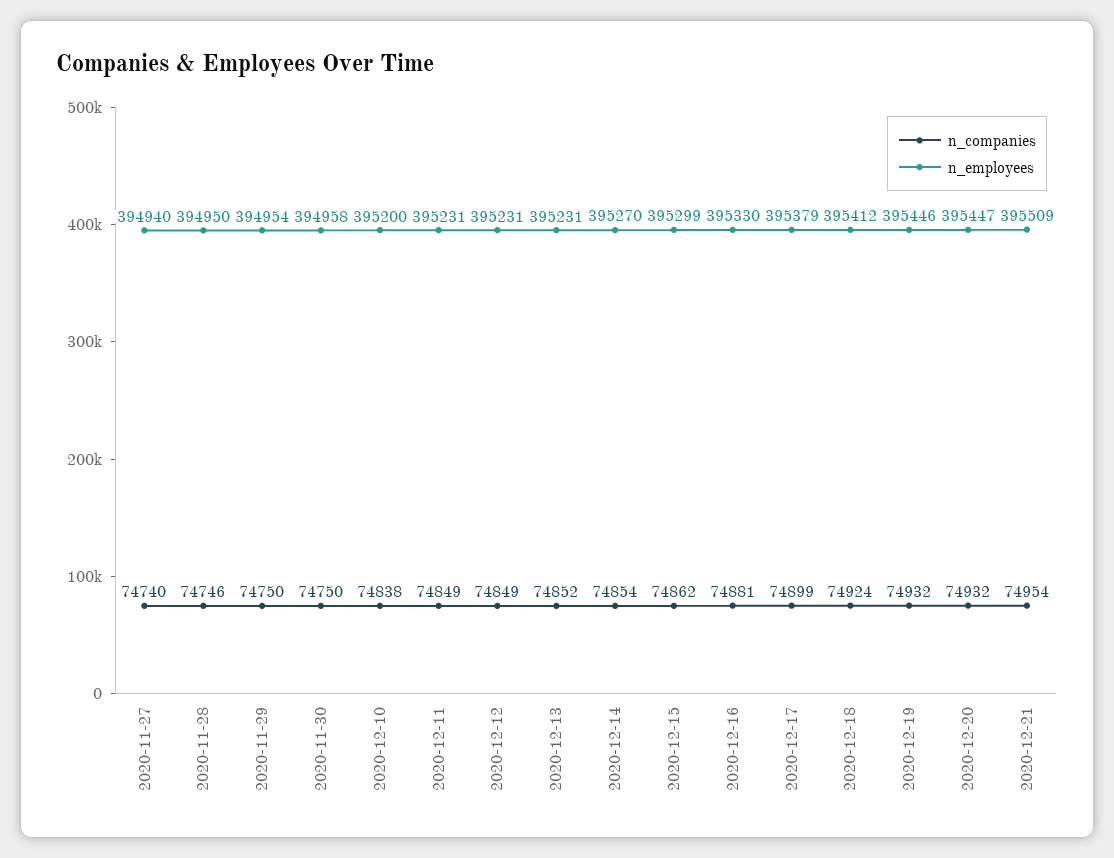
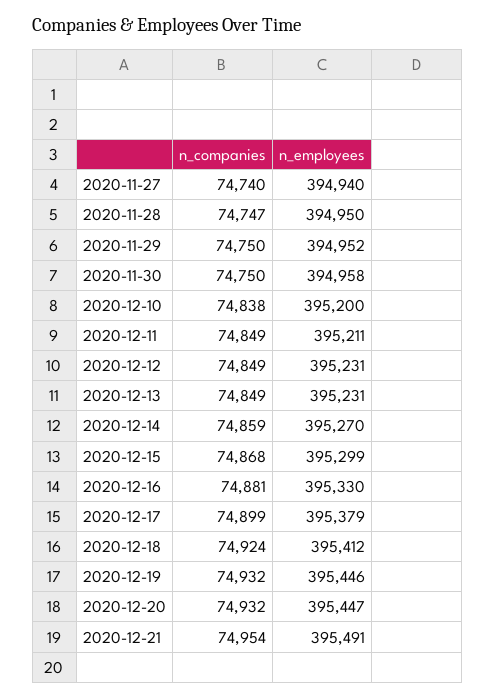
n_companies, 2020-11-28: 74746 -> 74747
n_employees, 2020-11-29: 394954 -> 394952
n_employees, 2020-12-11: 395231 -> 395211
n_companies, 2020-12-13: 74852 -> 74849
n_companies, 2020-12-14: 74854 -> 74859
n_companies, 2020-12-15: 74862 -> 74868
n_employees, 2020-12-21: 395509 -> 395491

